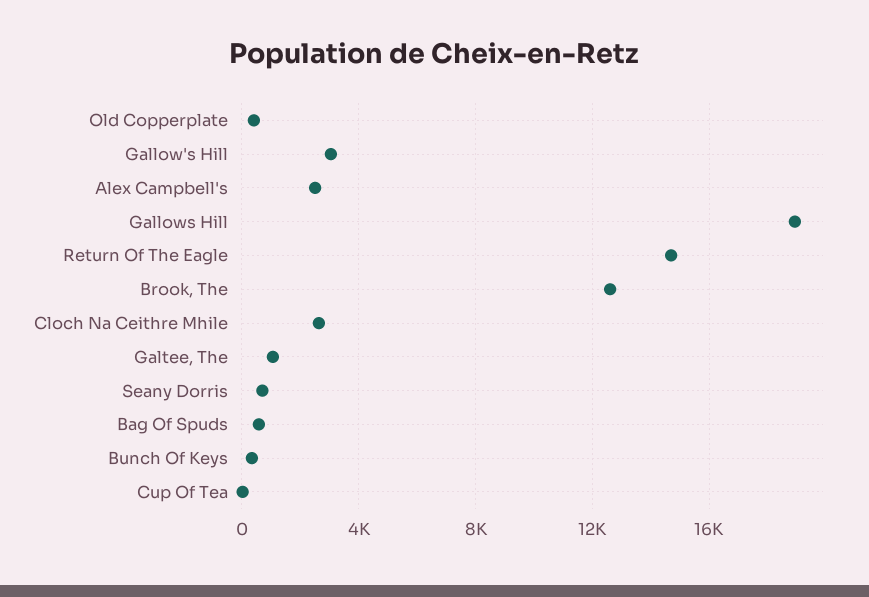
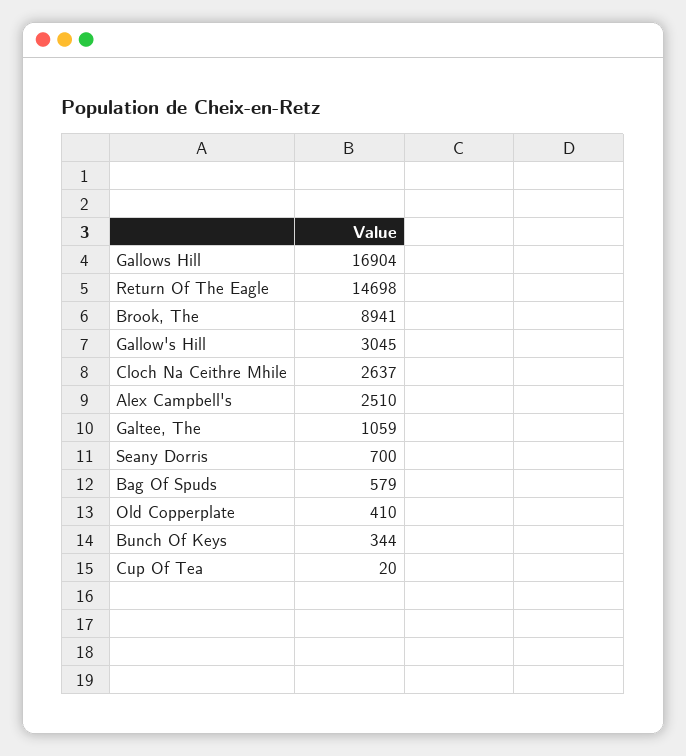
Gallows Hill: 19000 -> 16904
Brook, The: 12500 -> 8941

